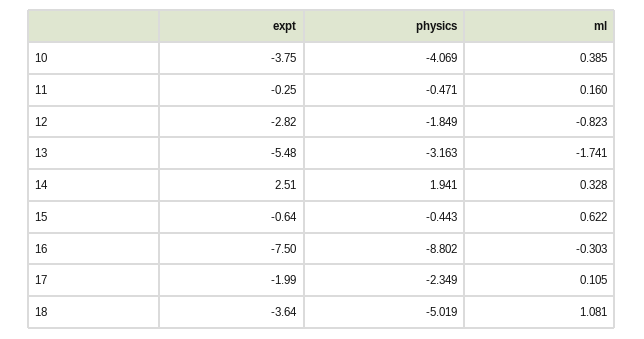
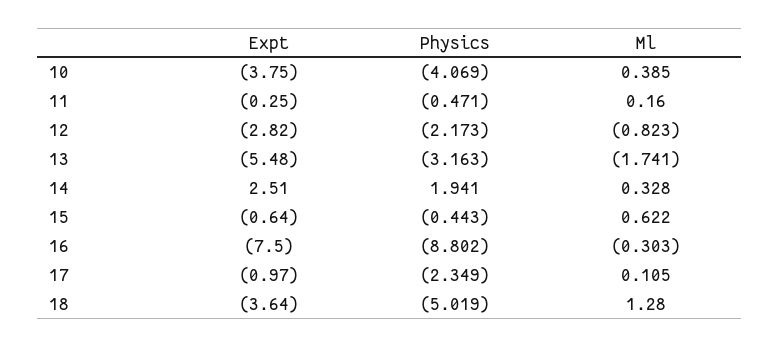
physics, 12: -1.849 -> -2.173
expt, 17: -1.99 -> -0.97
ml, 18: 1.081 -> 1.28

